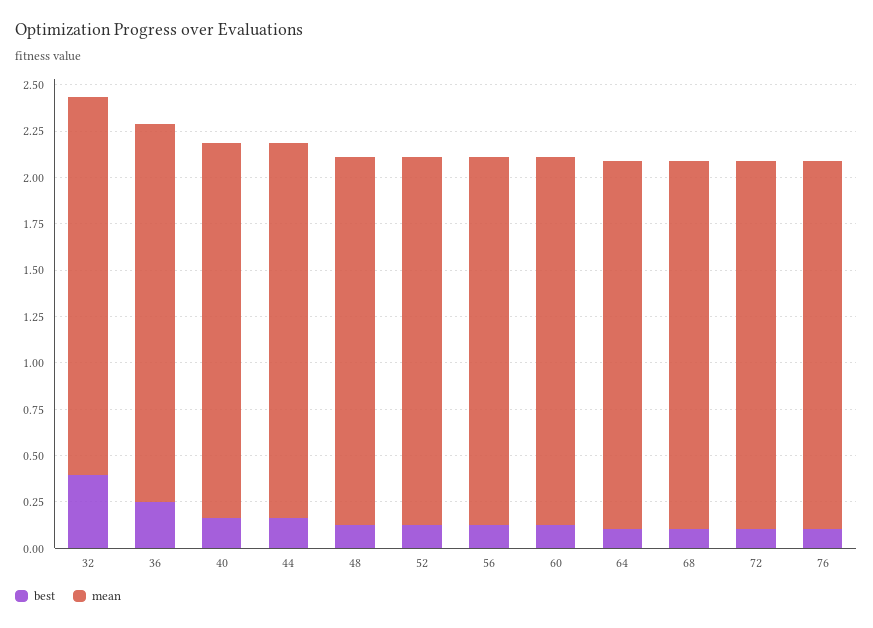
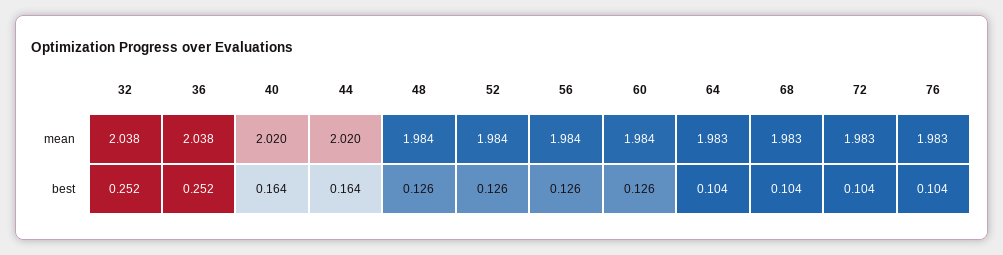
best, 32: 0.4 -> 0.252

